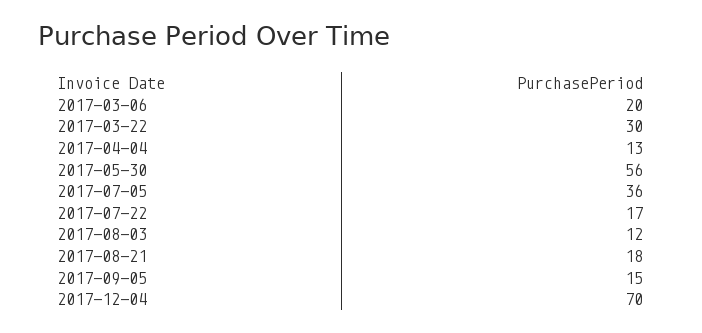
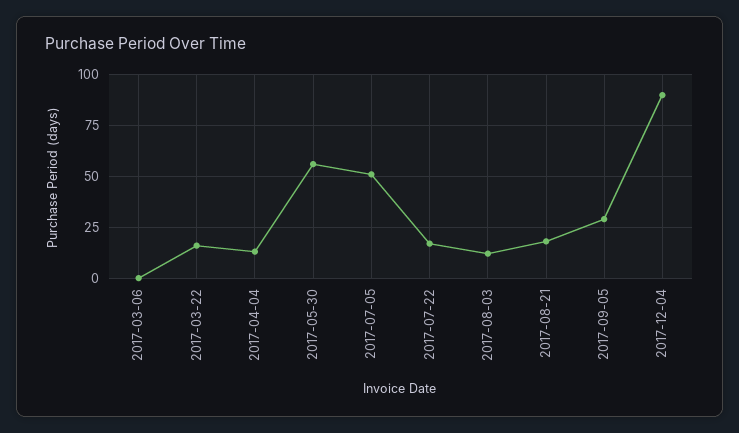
2017-03-06: 20 -> 0
2017-03-22: 30 -> 15
2017-07-05: 36 -> 50
2017-09-05: 15 -> 30
2017-12-04: 70 -> 90

